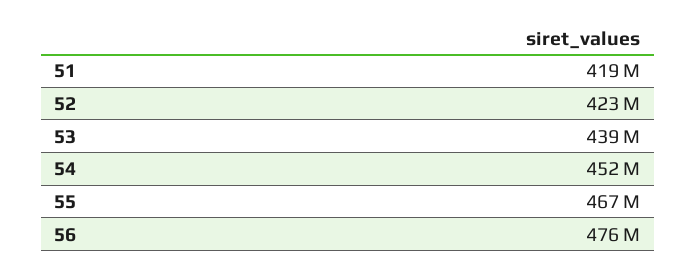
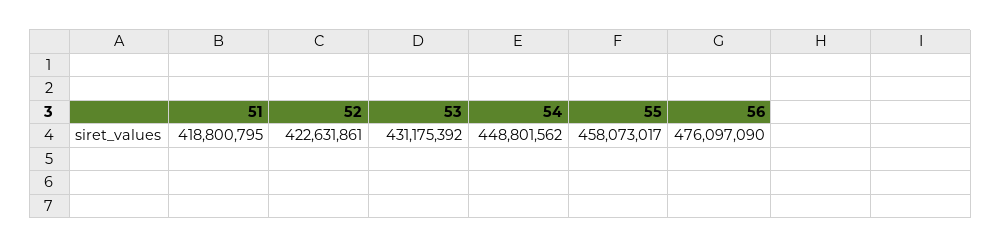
53: 439000000 -> 431175392
54: 452000000 -> 448801562
55: 467000000 -> 458073017

